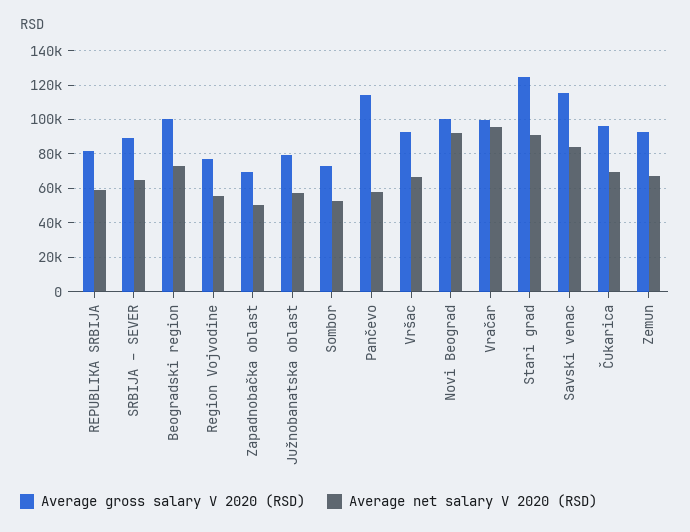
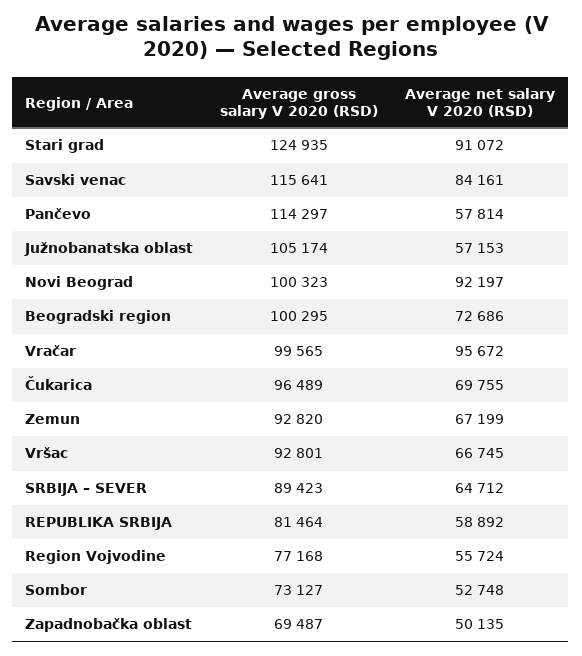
Average gross salary V 2020 (RSD), Južnobanatska oblast: 80000 -> 105174

